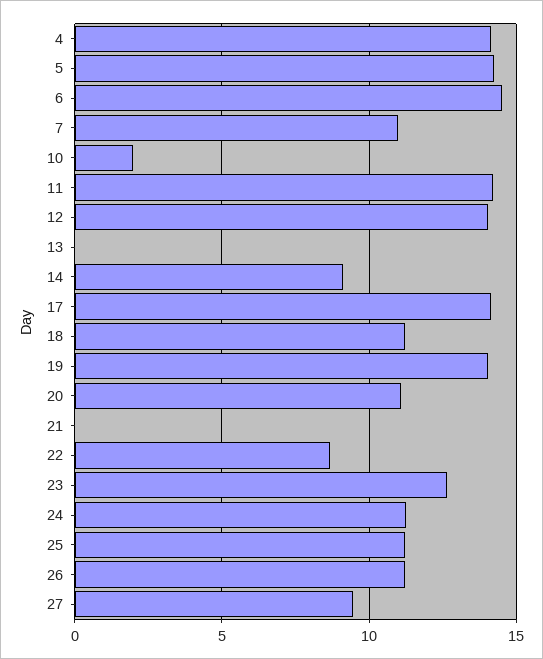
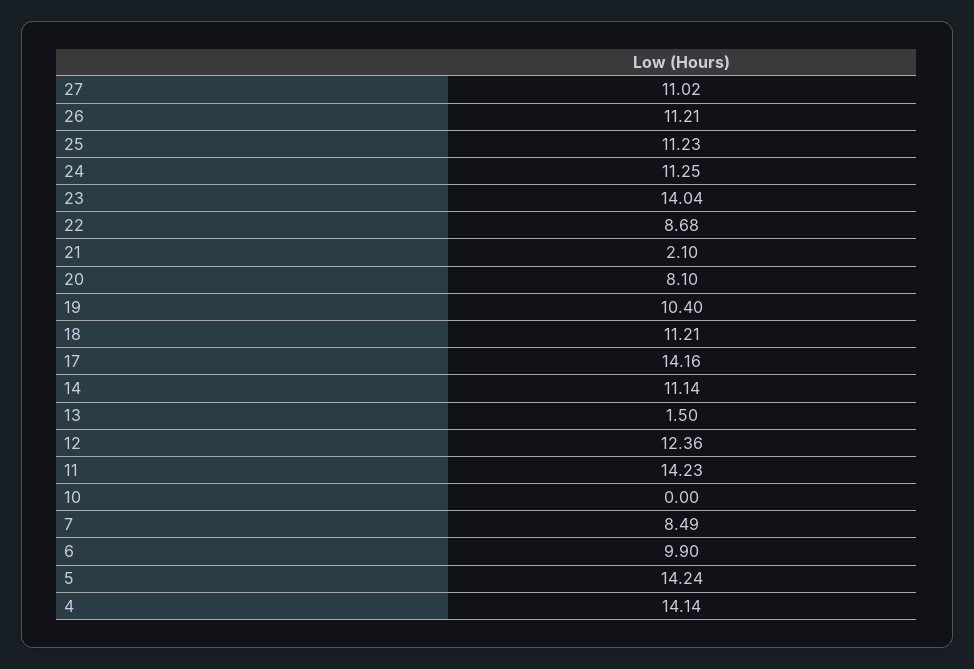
6: 14.5 -> 9.9
7: 11 -> 8.49
10: 2 -> 0
12: 14 -> 12.36
13: 0 -> 1.5
14: 9 -> 11.14
19: 14 -> 10.4
20: 11 -> 8.1
21: 0 -> 2.1
23: 12.5 -> 14.04
27: 9.5 -> 11.02

